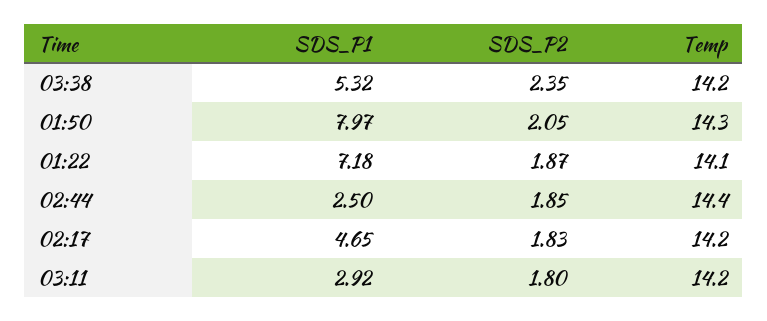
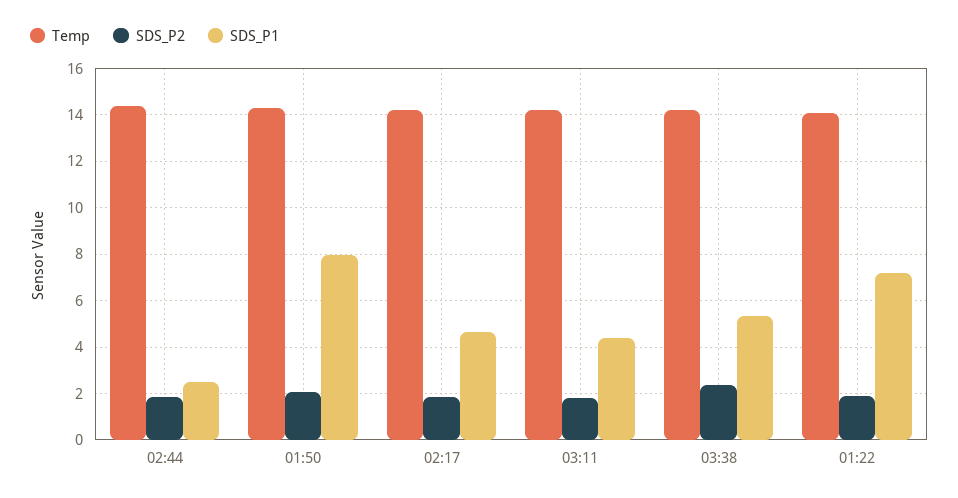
SDS_P1, 03:11: 2.92 -> 4.5

